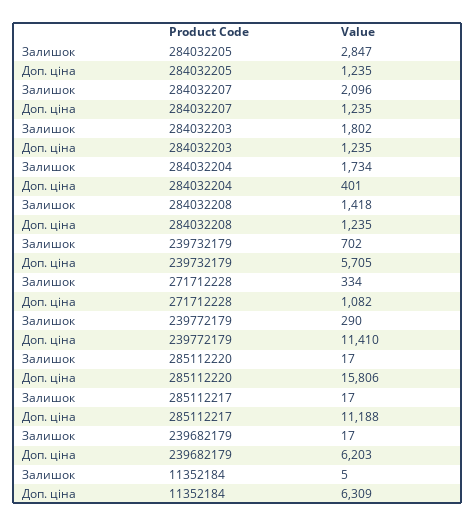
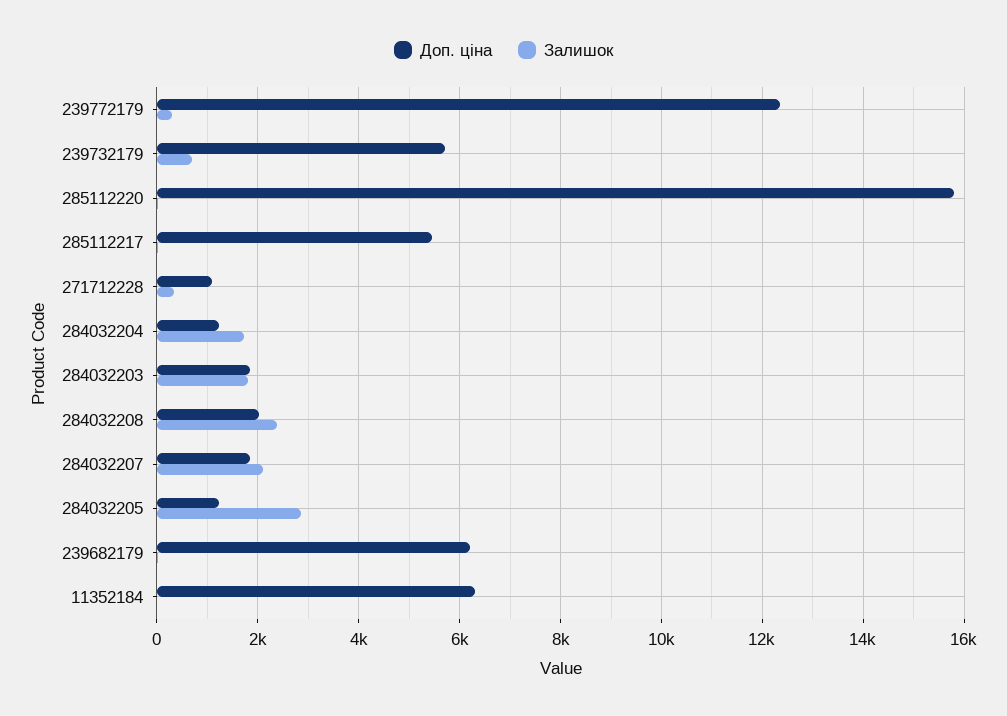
Доп. ціна, 284032207: 1235 -> 1800
Доп. ціна, 284032203: 1235 -> 1800
Доп. ціна, 284032204: 401 -> 1200
Залишок, 284032208: 1418 -> 2400
Доп. ціна, 284032208: 1235 -> 2000
Доп. ціна, 239772179: 11410 -> 12400
Доп. ціна, 285112217: 11188 -> 5400

